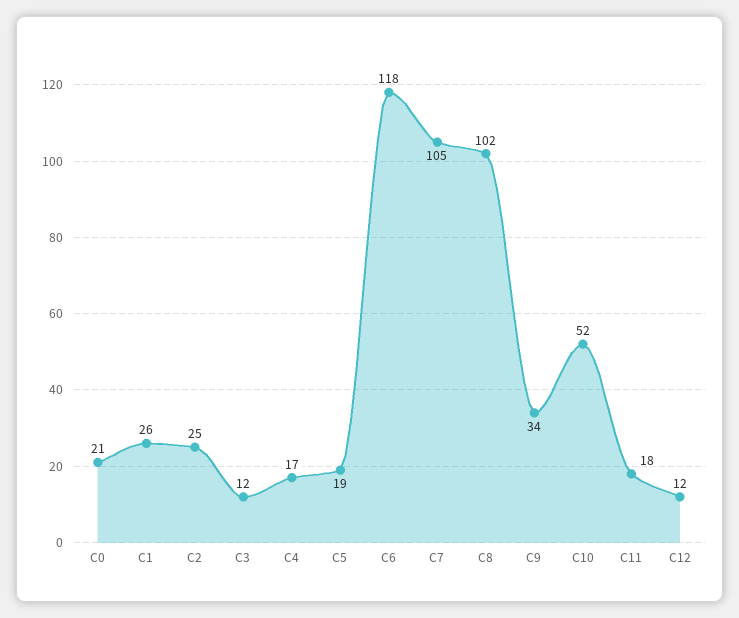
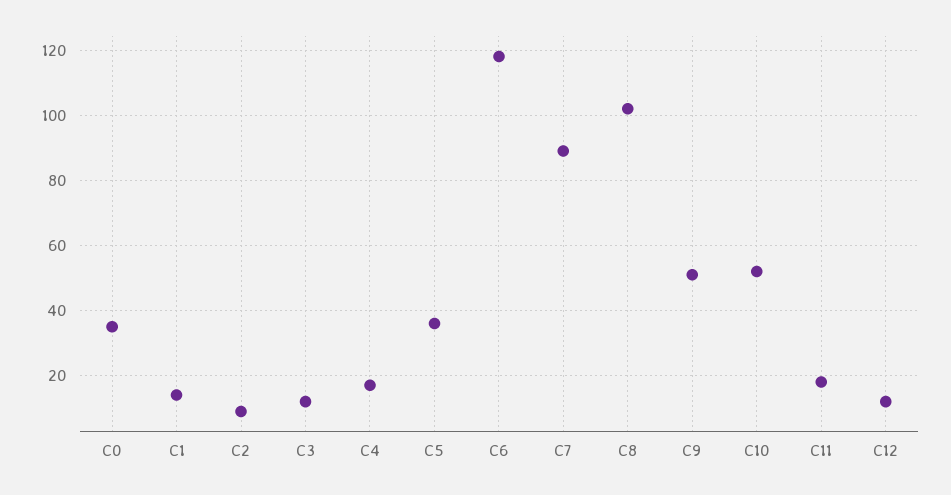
C0: 21 -> 35
C1: 26 -> 15
C2: 25 -> 10
C5: 19 -> 35
C7: 105 -> 90
C9: 34 -> 50

